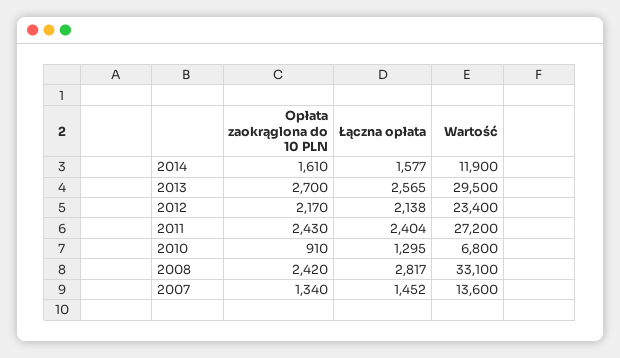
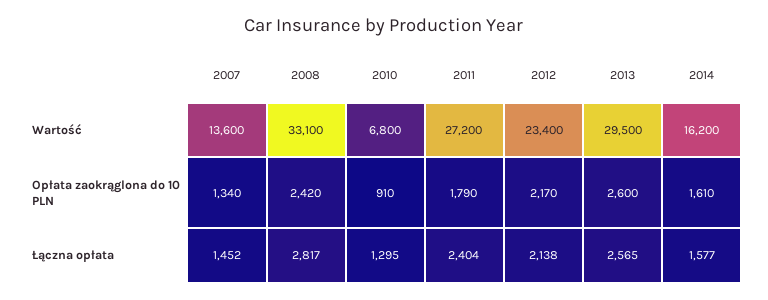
Wartość, 2014: 11900 -> 16200
Opłata zaokrąglona do 10 PLN, 2013: 2700 -> 2600
Opłata zaokrąglona do 10 PLN, 2011: 2430 -> 1790

